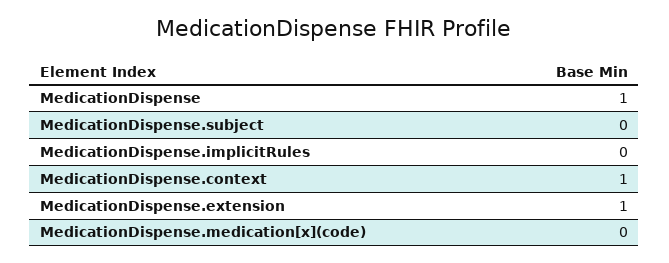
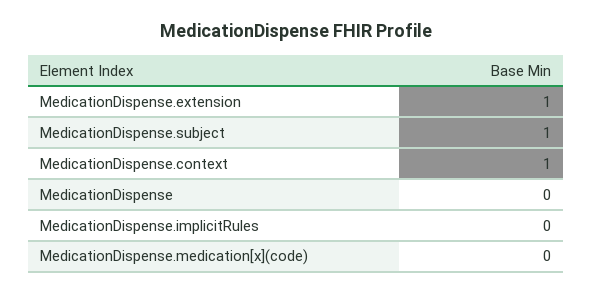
MedicationDispense: 1 -> 0
MedicationDispense.subject: 0 -> 1

